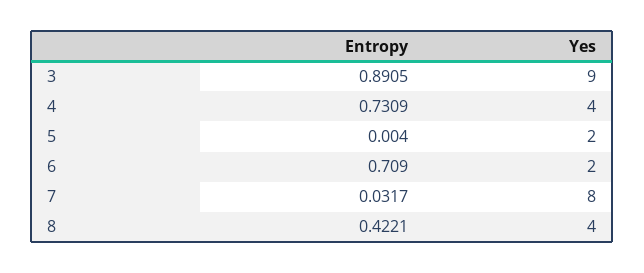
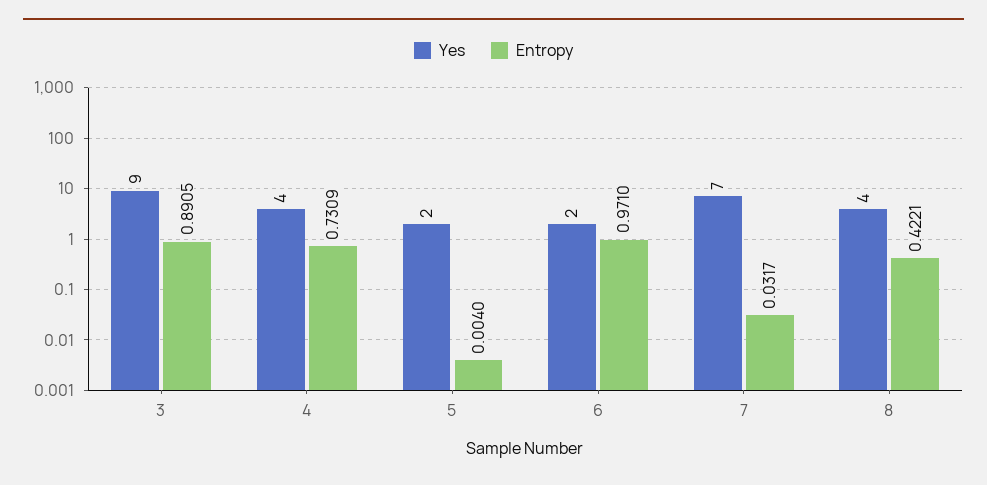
Entropy, 6: 0.709 -> 0.971
Yes, 7: 8 -> 7

